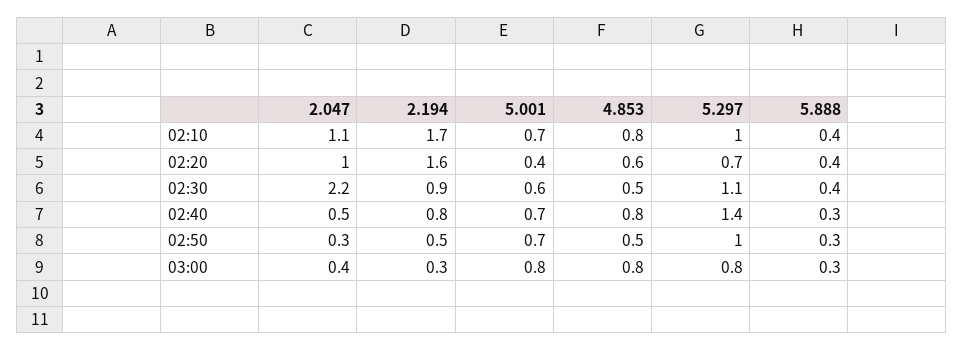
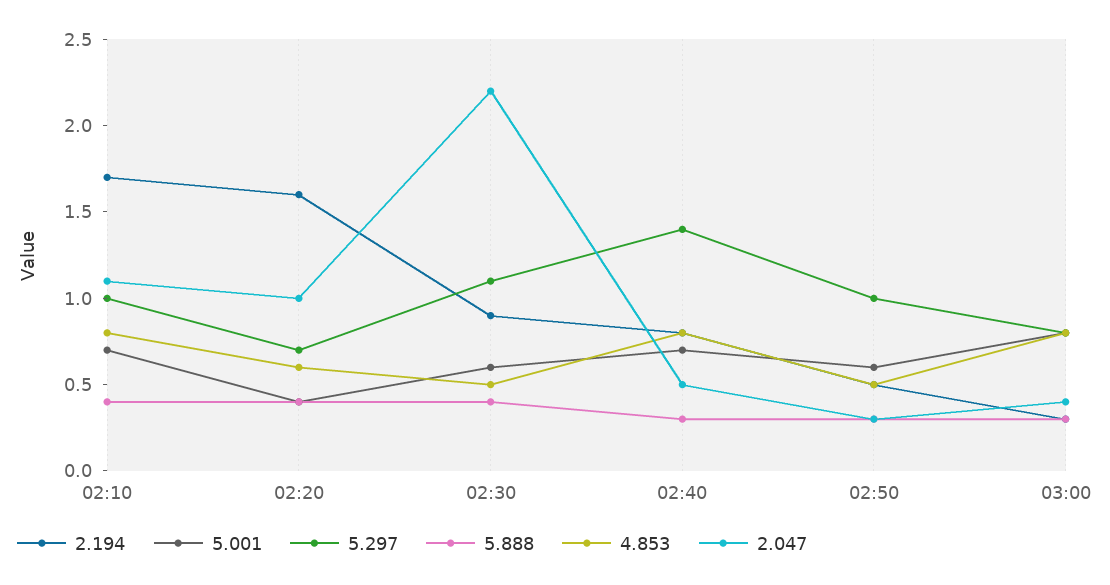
5.001, 02:50: 0.7 -> 0.6

